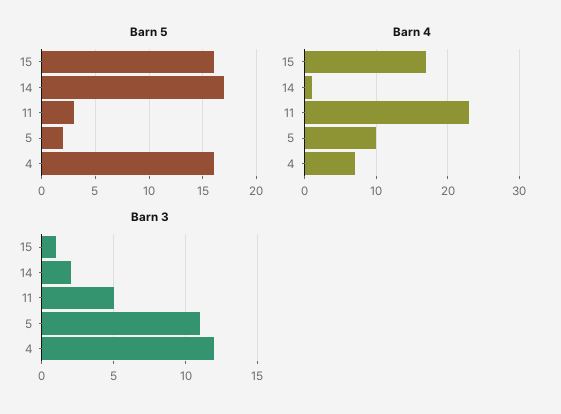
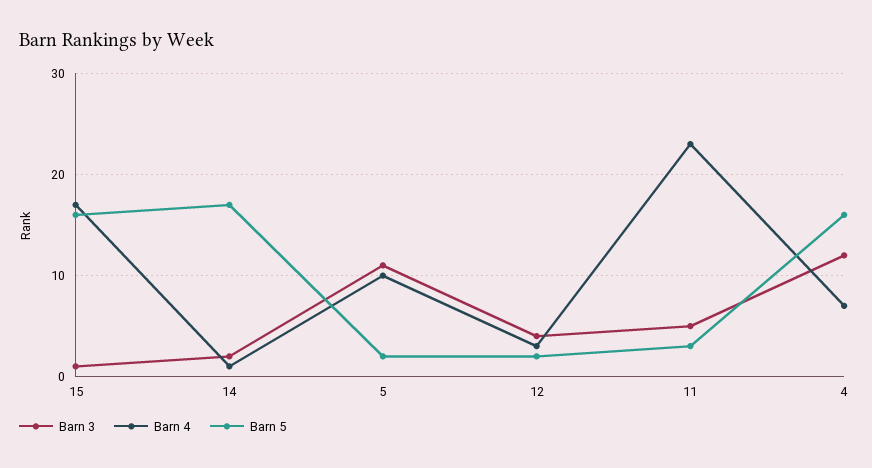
Barn 3, 12: none -> 4
Barn 4, 12: none -> 3
Barn 5, 12: none -> 2

